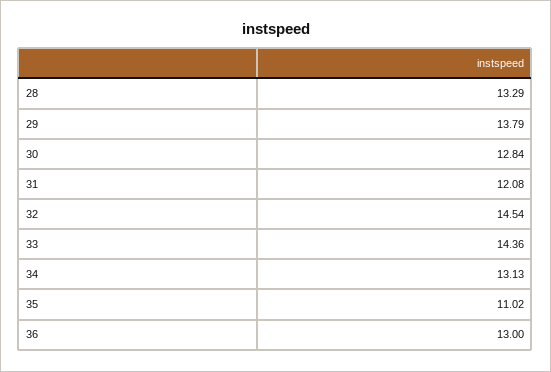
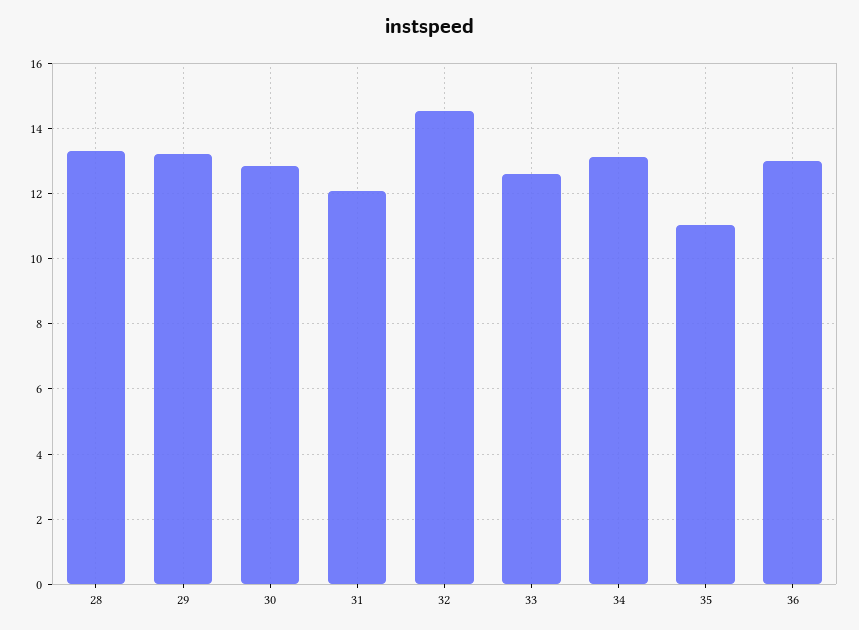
29: 13.79 -> 13.2
33: 14.36 -> 12.6

